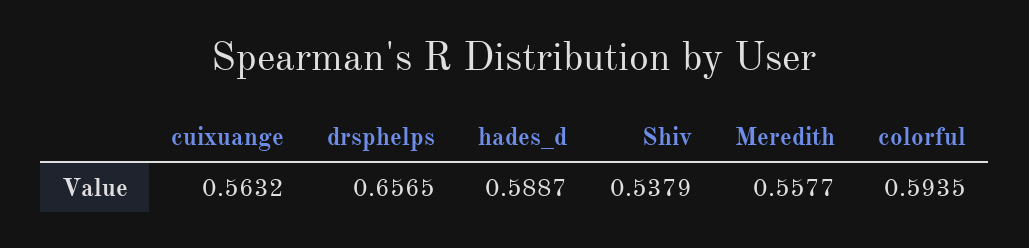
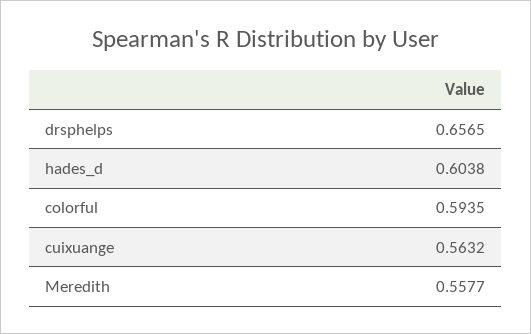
hades_d: 0.5887 -> 0.6038
Shiv: 0.5379 -> none

